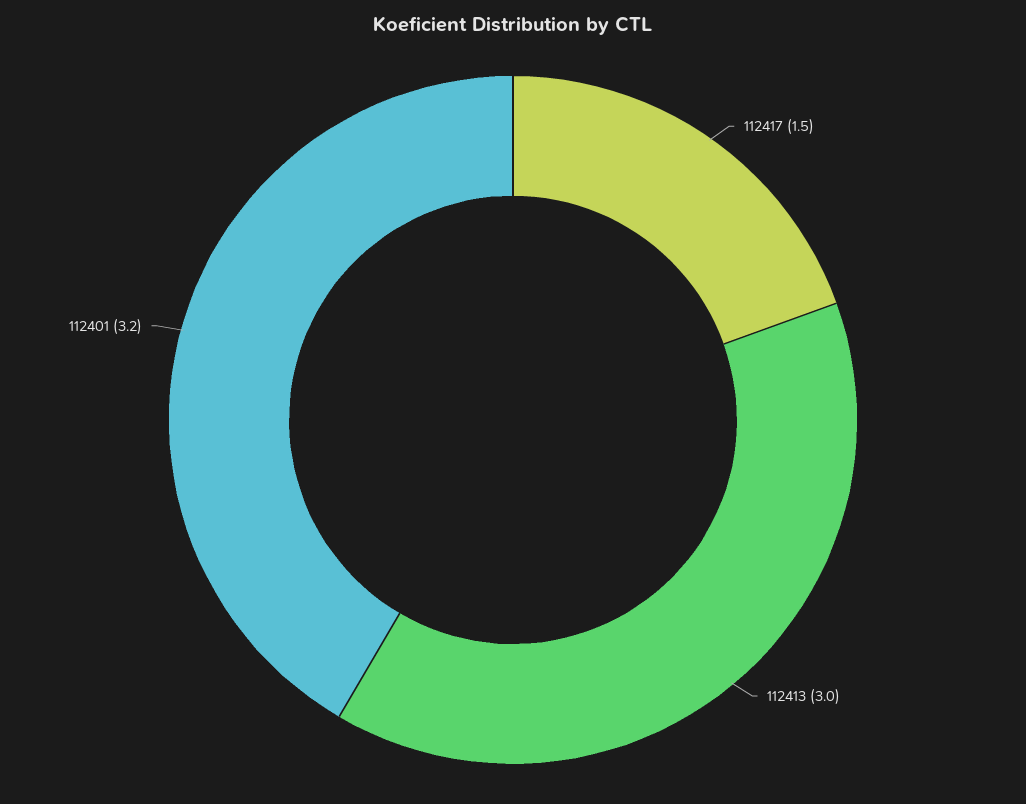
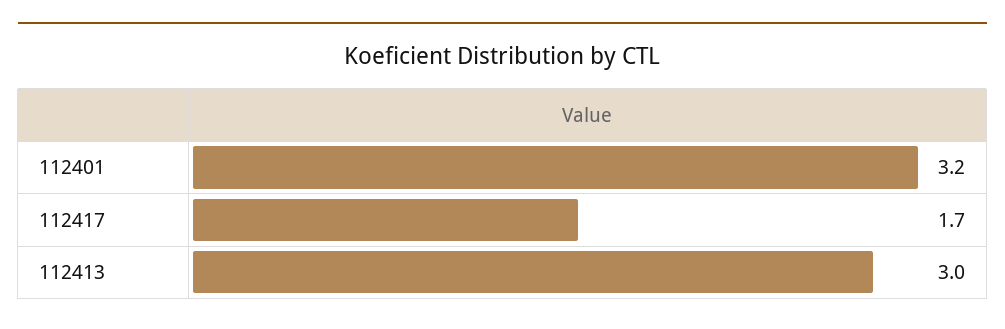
112417: 1.5 -> 1.7

